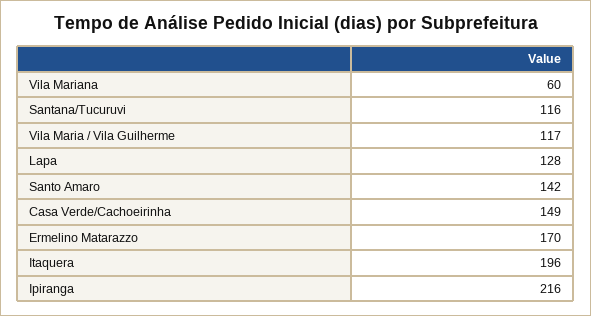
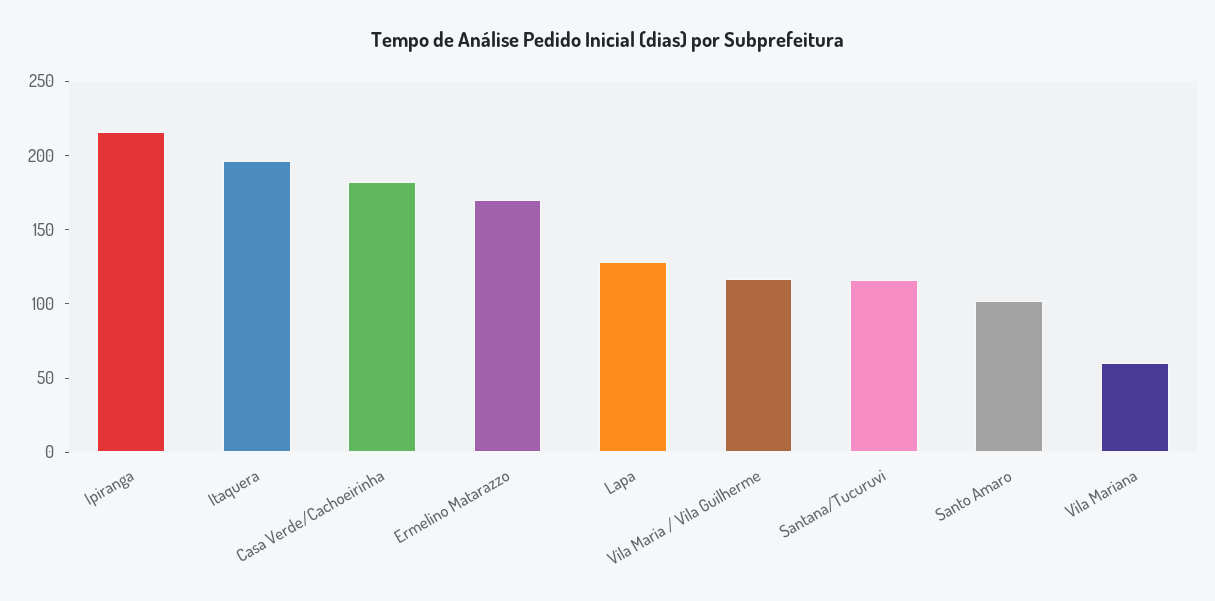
Santo Amaro: 142 -> 100
Casa Verde/Cachoeirinha: 149 -> 180

